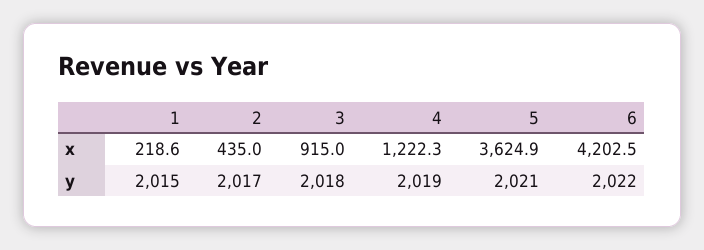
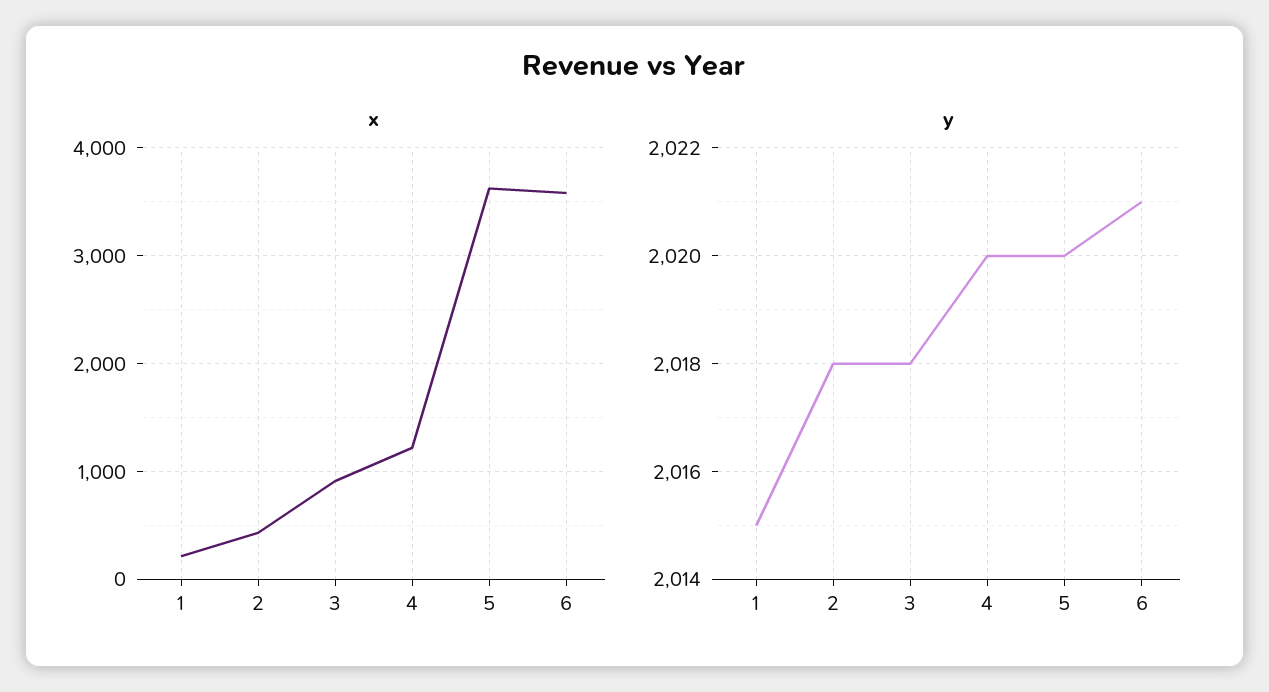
x, 6: 4202.5 -> 3600
y, 2: 2017 -> 2018
y, 4: 2019 -> 2020
y, 5: 2021 -> 2020
y, 6: 2022 -> 2021

